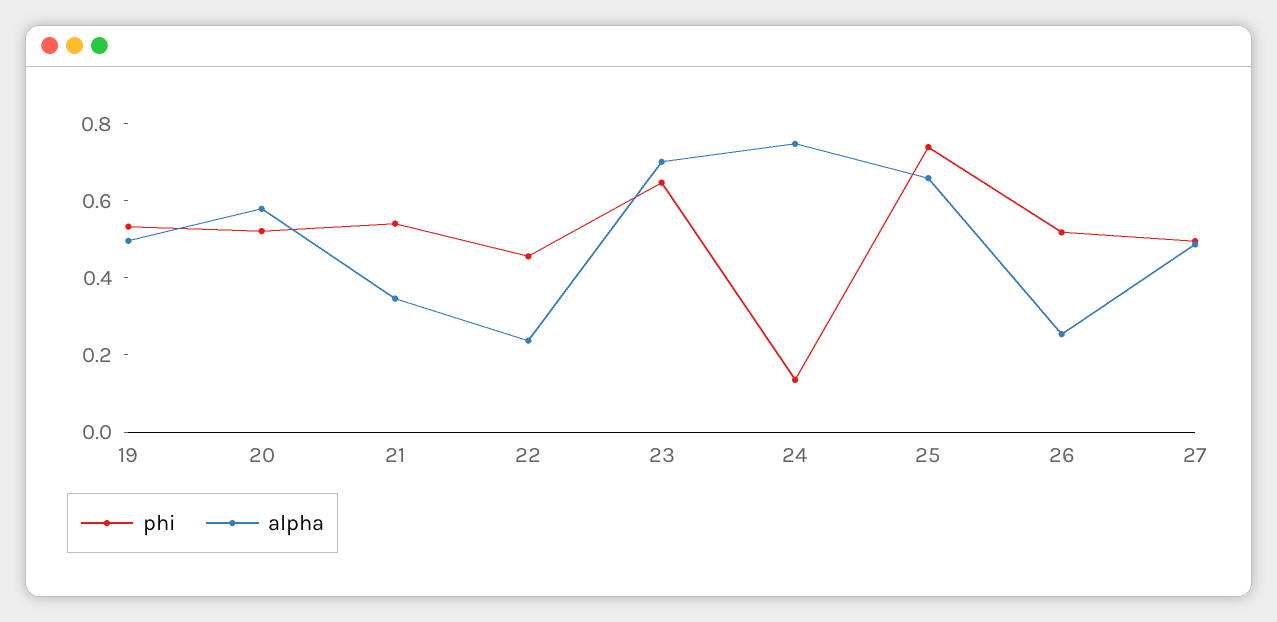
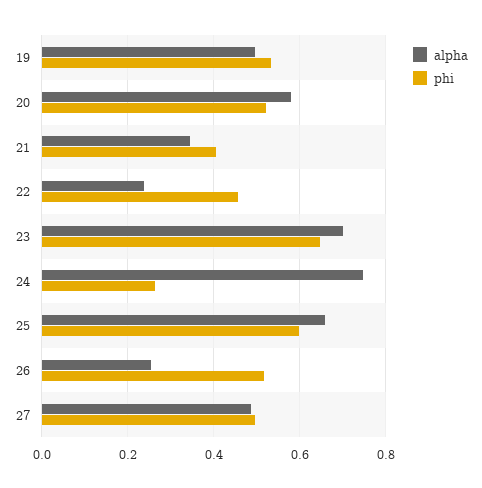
phi, 21: 0.55 -> 0.4
phi, 24: 0.15 -> 0.26
phi, 25: 0.75 -> 0.6

